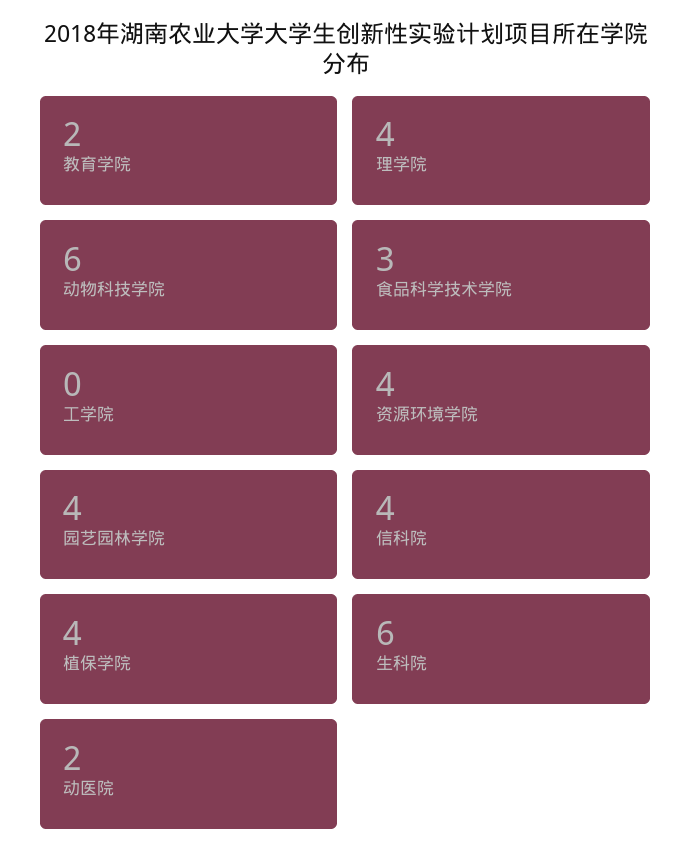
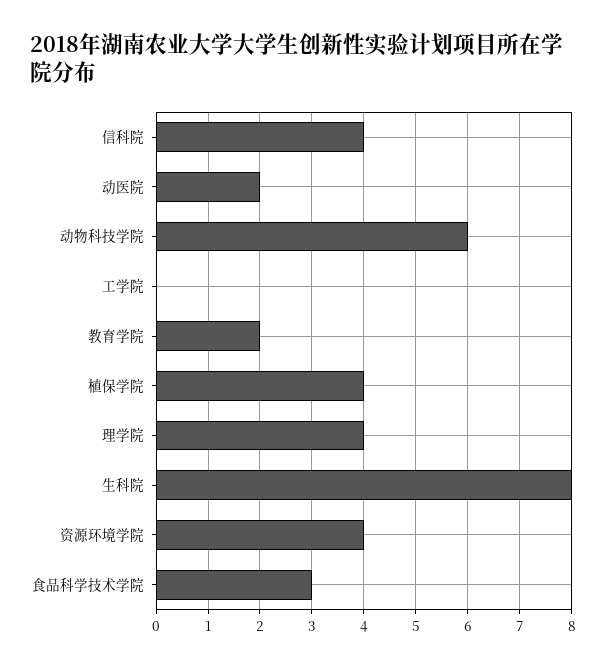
园艺园林学院: 4 -> none
生科院: 6 -> 8

